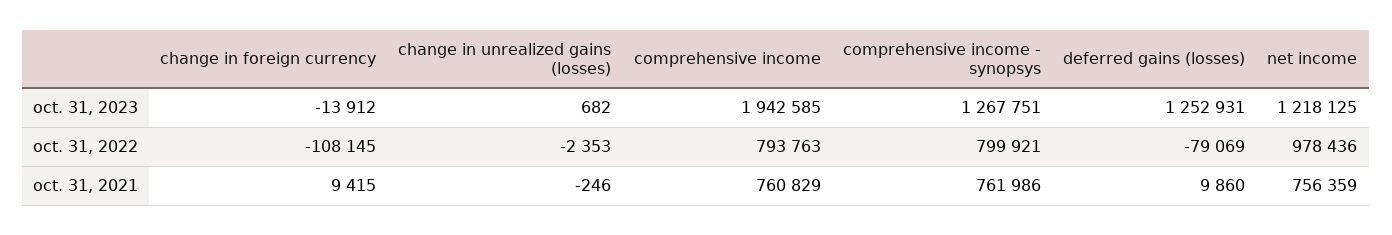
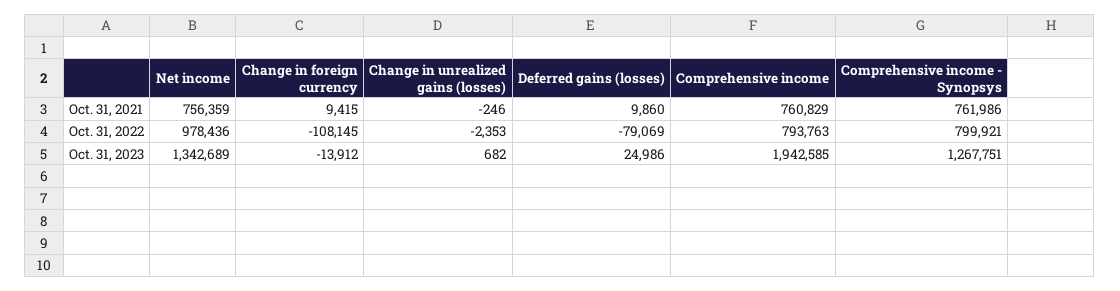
deferred gains (losses), oct. 31, 2023: 1252931 -> 24986
net income, oct. 31, 2023: 1218125 -> 1342689

